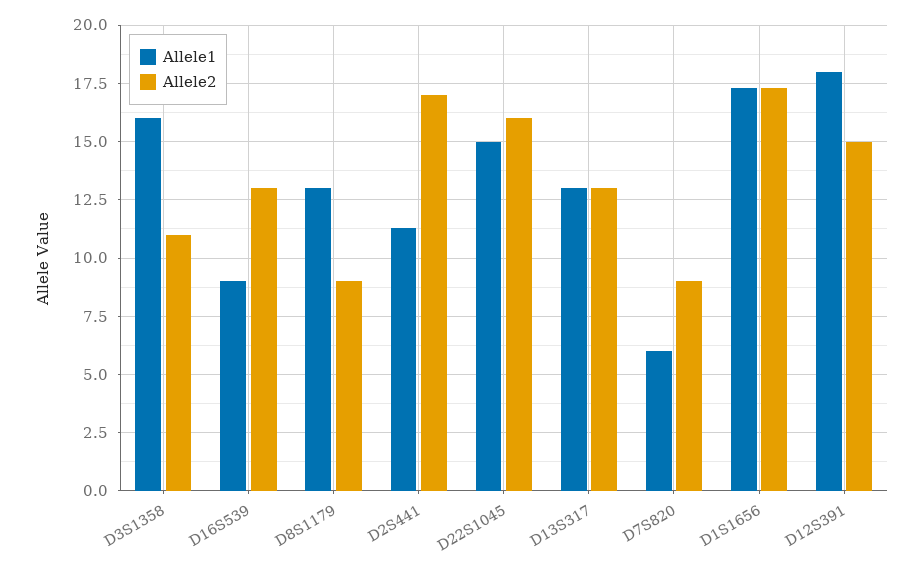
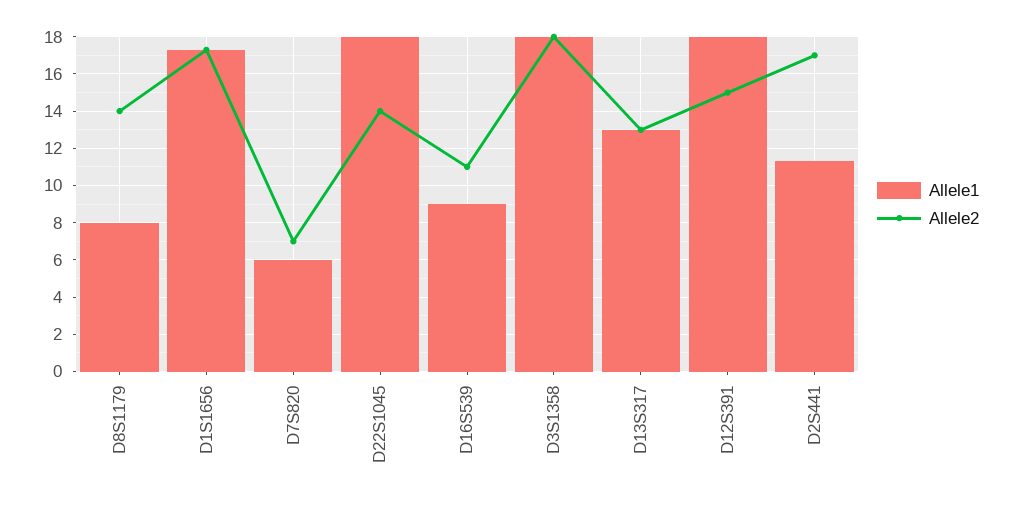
Allele1, D3S1358: 16 -> 18
Allele2, D3S1358: 11 -> 18
Allele2, D16S539: 13 -> 11
Allele1, D8S1179: 13 -> 8
Allele2, D8S1179: 9 -> 14
Allele1, D22S1045: 15 -> 18
Allele2, D22S1045: 16 -> 14
Allele2, D7S820: 9 -> 7

